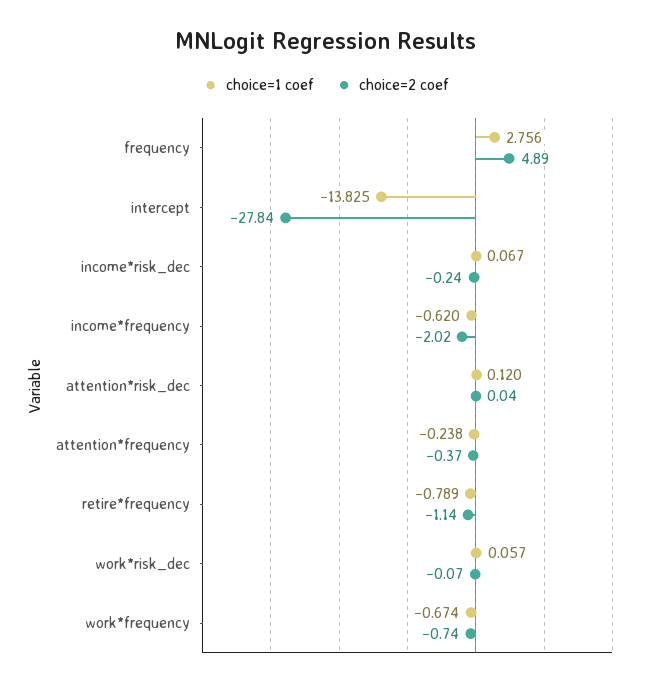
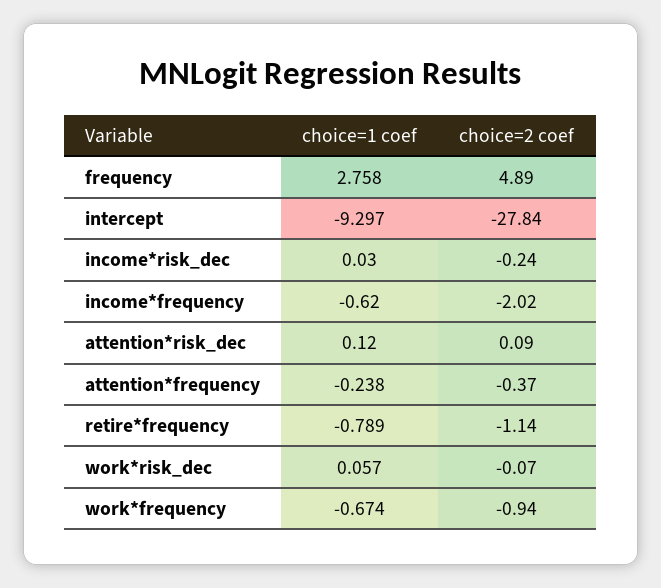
choice=1 coef, frequency: 2.756 -> 2.758
choice=1 coef, intercept: -13.825 -> -9.297
choice=1 coef, income*risk_dec: 0.067 -> 0.03
choice=2 coef, attention*risk_dec: 0.04 -> 0.09
choice=2 coef, work*frequency: -0.74 -> -0.94

